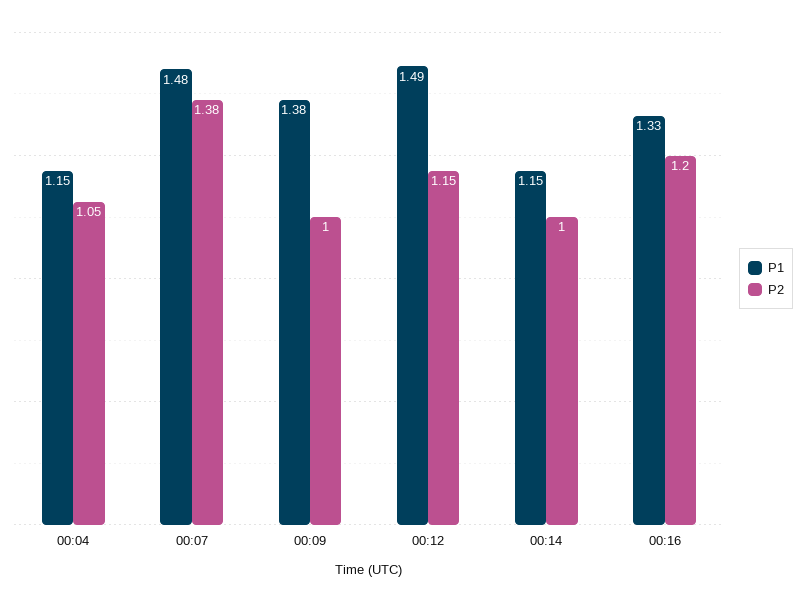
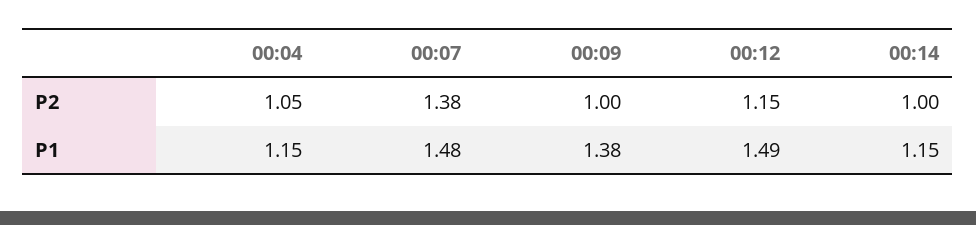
P1, 00:16: 1.33 -> none
P2, 00:16: 1.2 -> none

